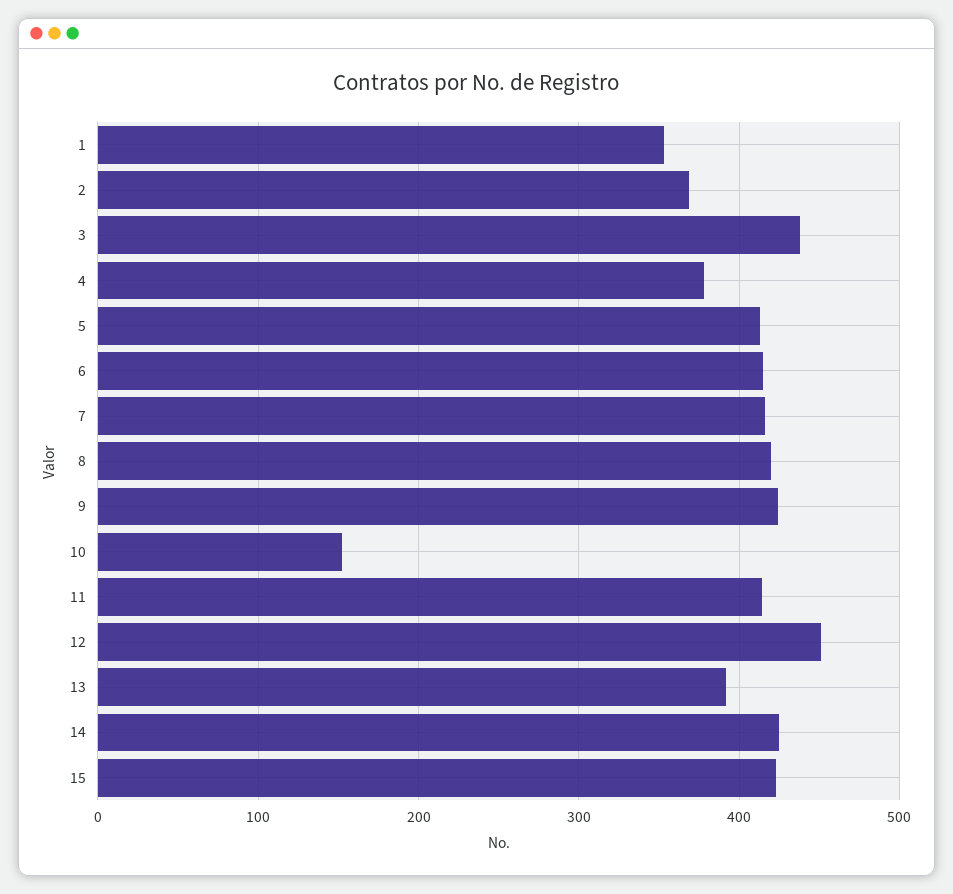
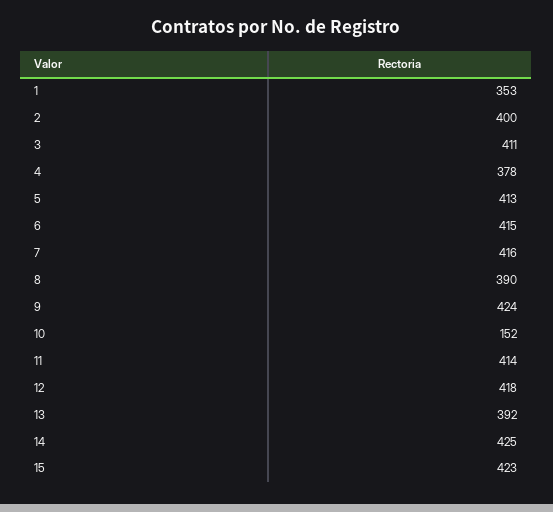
2: 370 -> 400
3: 440 -> 411
8: 420 -> 390
12: 450 -> 418

